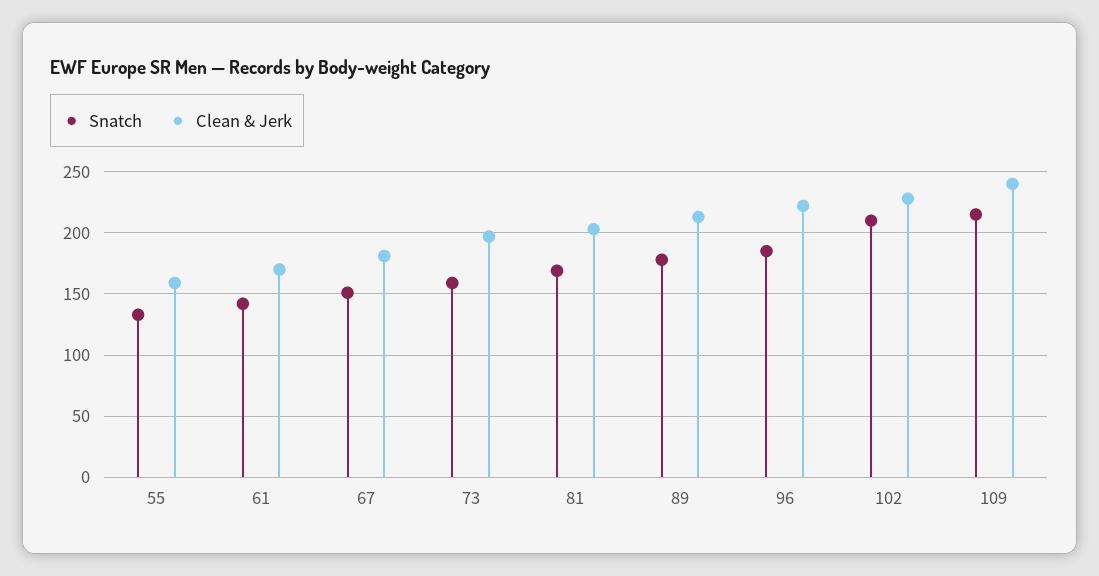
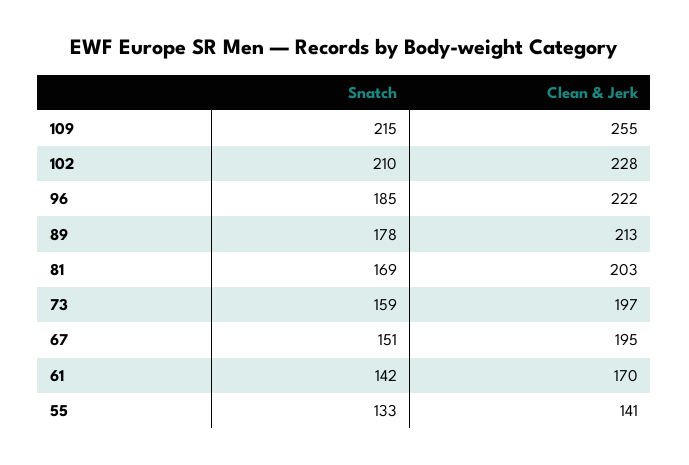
Clean & Jerk, 55: 160 -> 141
Clean & Jerk, 67: 180 -> 195
Clean & Jerk, 109: 240 -> 255

